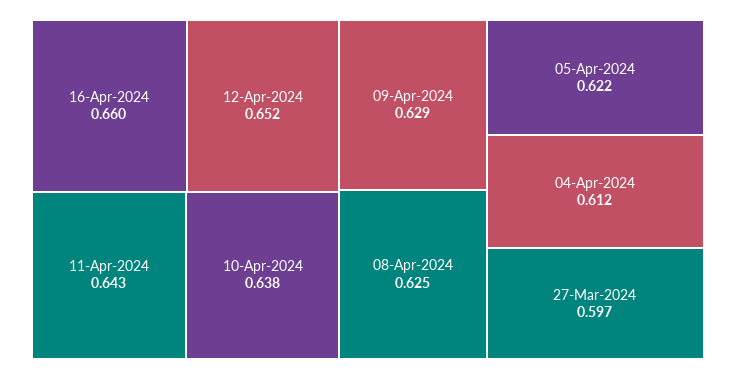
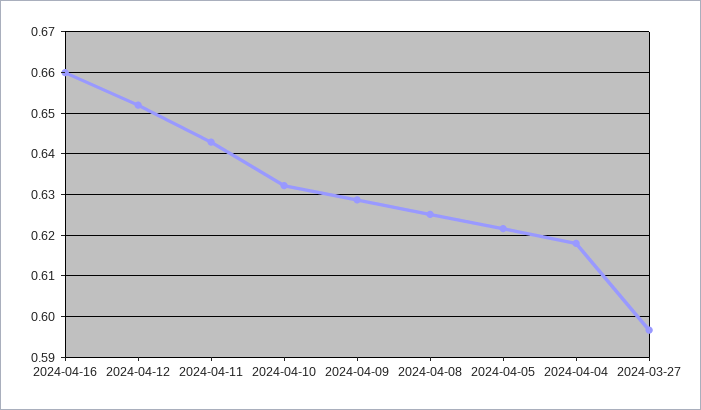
10-Apr-2024: 0.638 -> 0.632
04-Apr-2024: 0.612 -> 0.618

